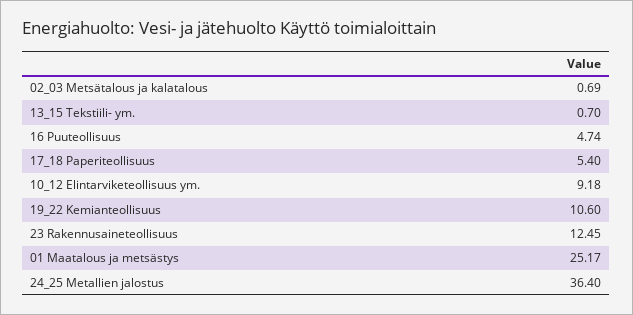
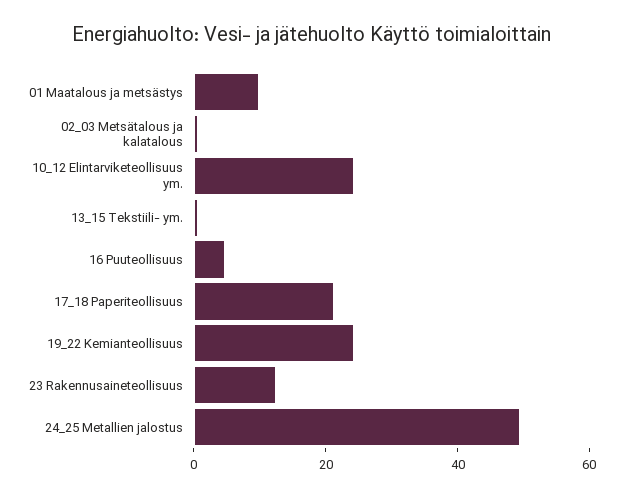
17_18 Paperiteollisuus: 5.4 -> 20
10_12 Elintarviketeollisuus ym.: 9.18 -> 25
19_22 Kemianteollisuus: 10.6 -> 25
01 Maatalous ja metsästys: 25.17 -> 10
24_25 Metallien jalostus: 36.4 -> 50

